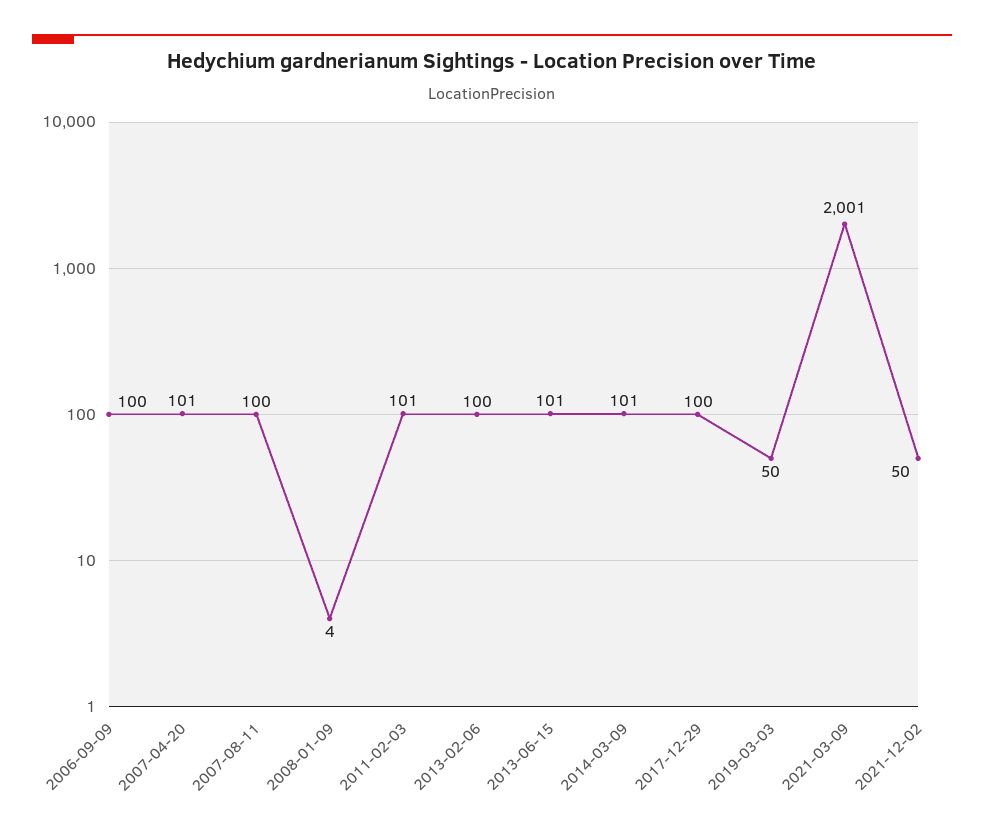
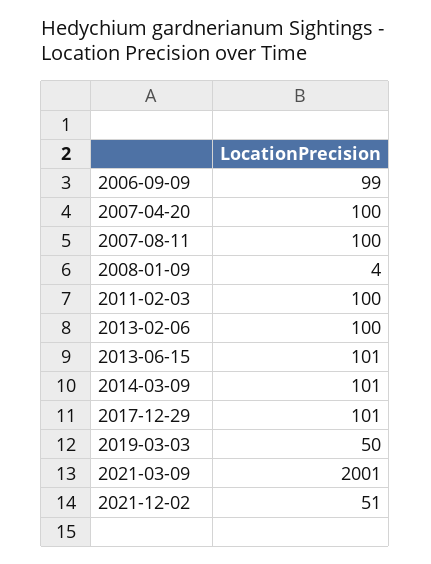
2006-09-09: 100 -> 99
2007-04-20: 101 -> 100
2011-02-03: 101 -> 100
2017-12-29: 100 -> 101
2021-12-02: 50 -> 51

